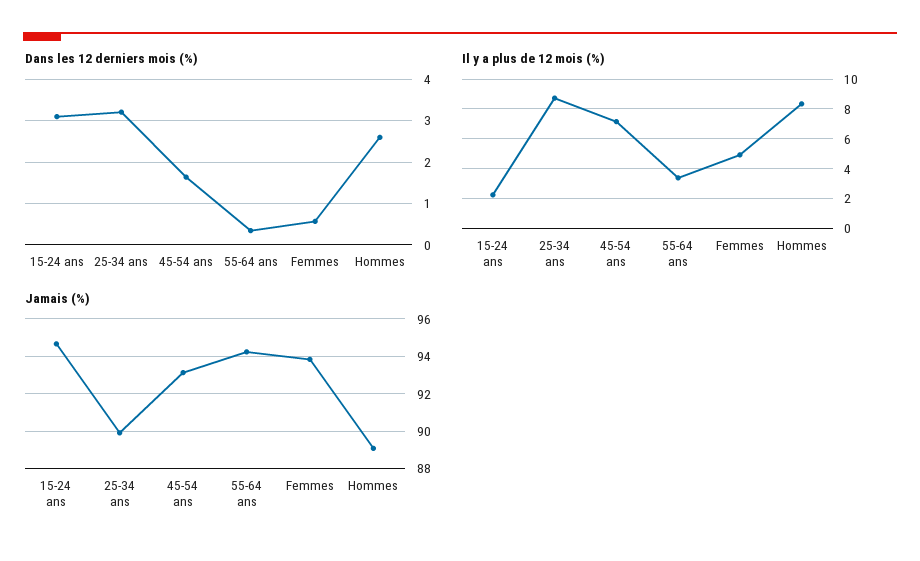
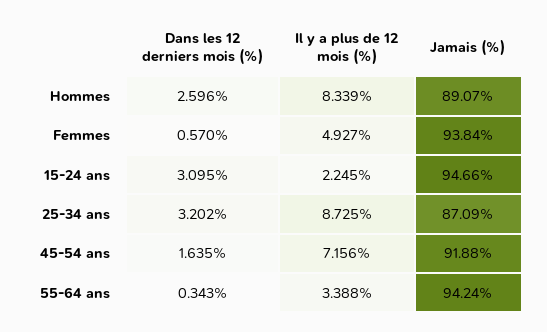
Jamais (%), 25-34 ans: 90 -> 87.09
Jamais (%), 45-54 ans: 93 -> 91.88

